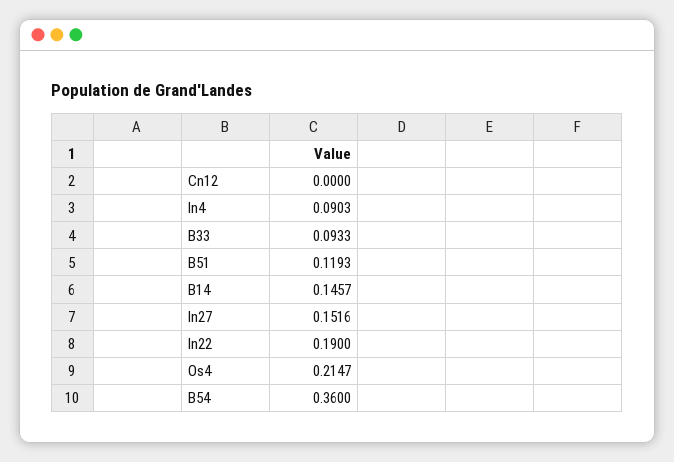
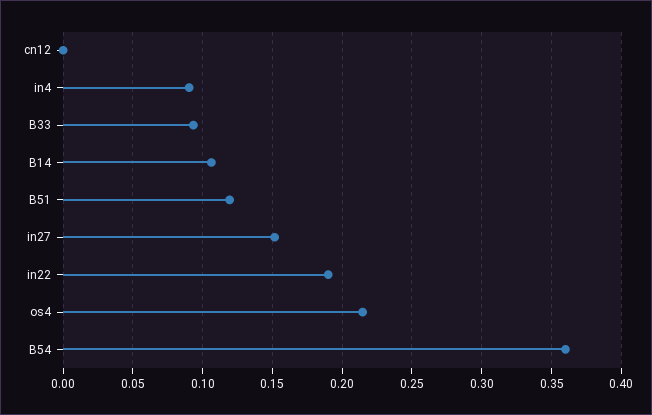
B14: 0.1457 -> 0.105

